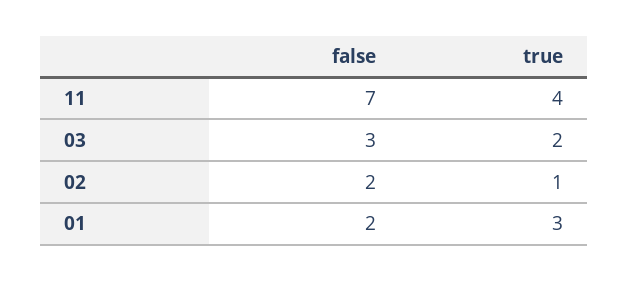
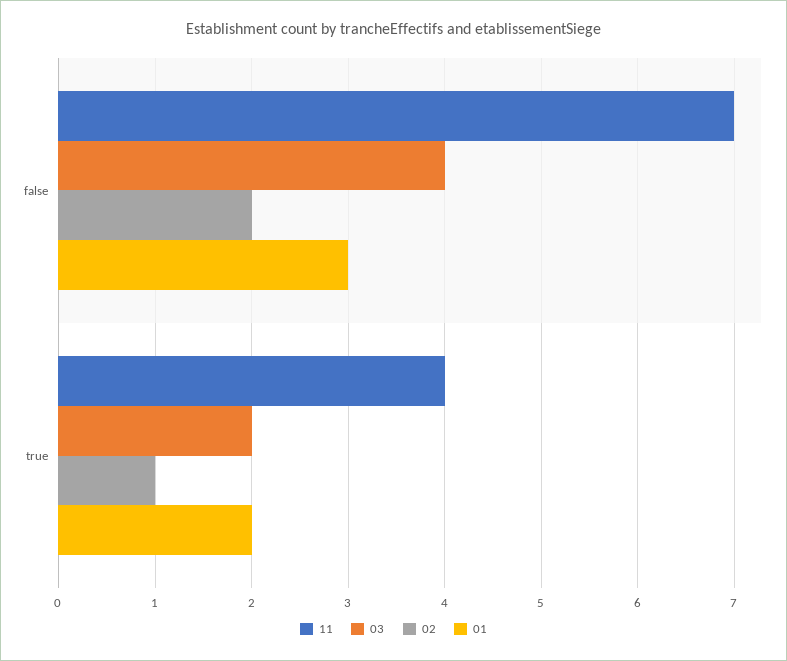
03, false: 3 -> 4
01, false: 2 -> 3
01, true: 3 -> 2

